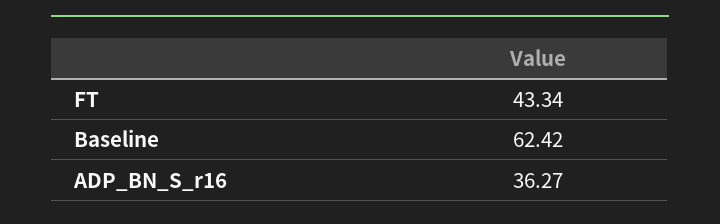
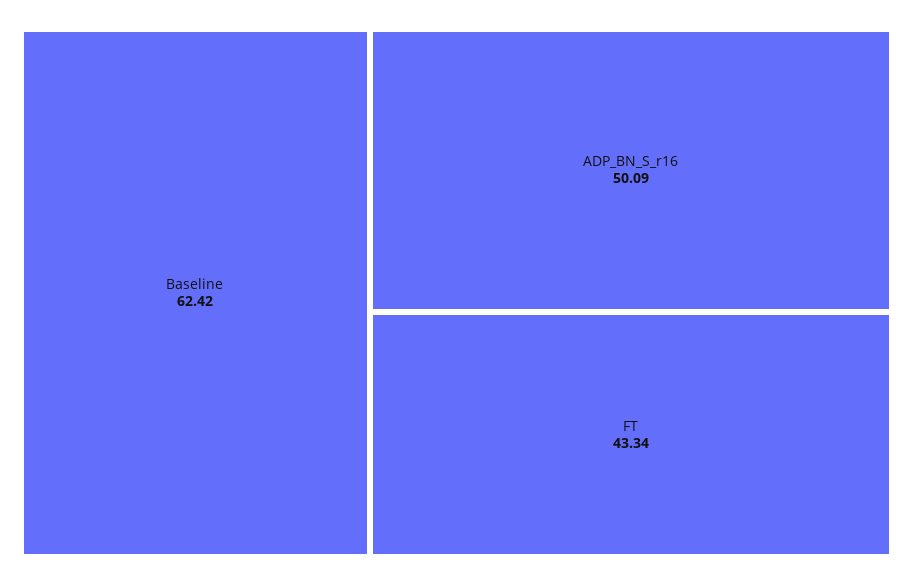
ADP_BN_S_r16: 36.27 -> 50.09

